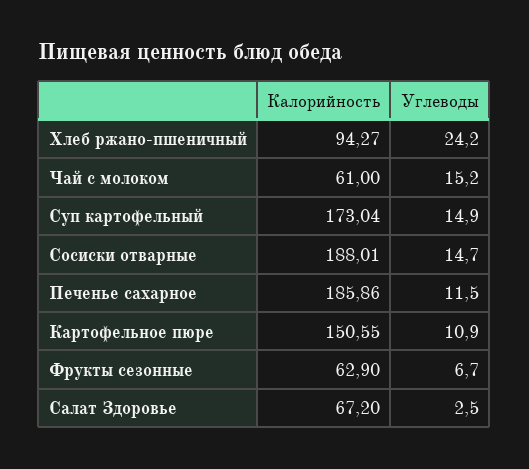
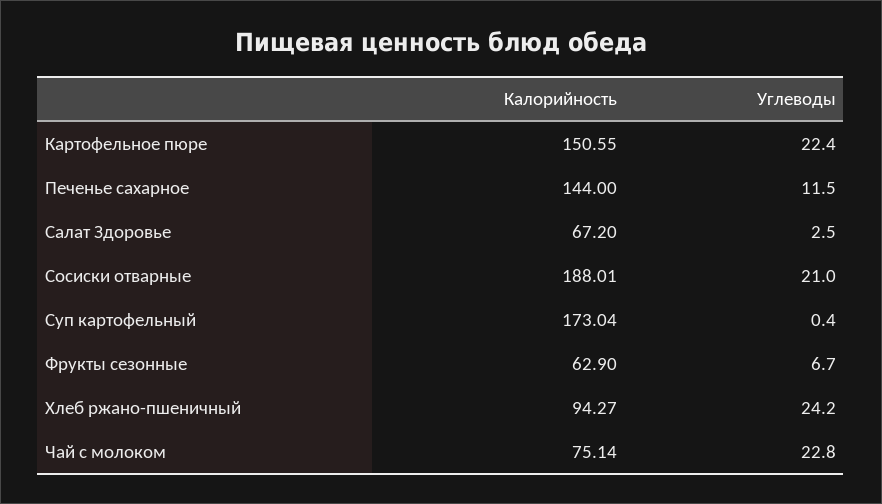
Калорийность, Чай с молоком: 61 -> 75.14
Углеводы, Чай с молоком: 15.2 -> 22.8
Углеводы, Суп картофельный: 14.9 -> 0.4
Углеводы, Сосиски отварные: 14.7 -> 21
Калорийность, Печенье сахарное: 185.86 -> 144
Углеводы, Картофельное пюре: 10.9 -> 22.4

